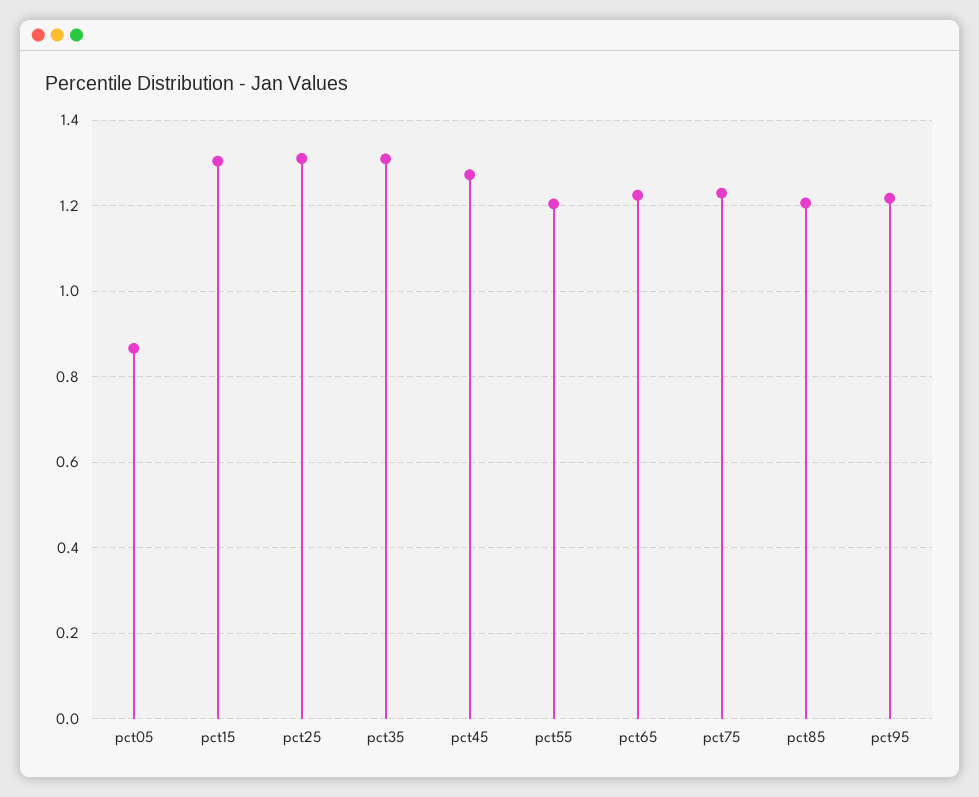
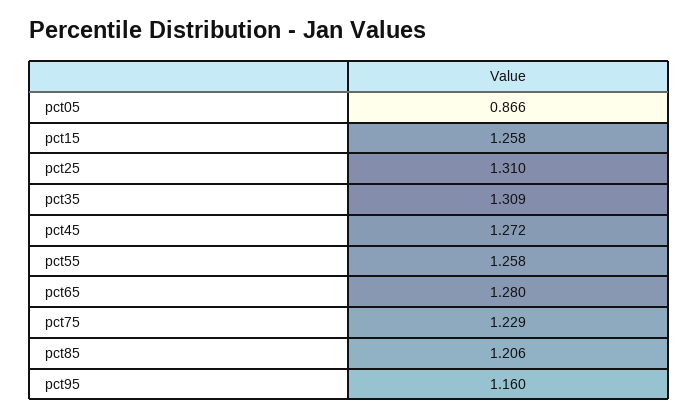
pct15: 1.3 -> 1.258
pct55: 1.2 -> 1.258
pct65: 1.22 -> 1.28
pct95: 1.22 -> 1.16

